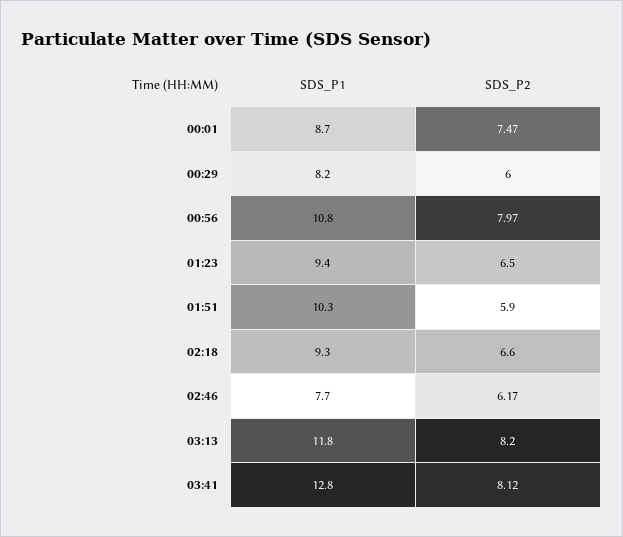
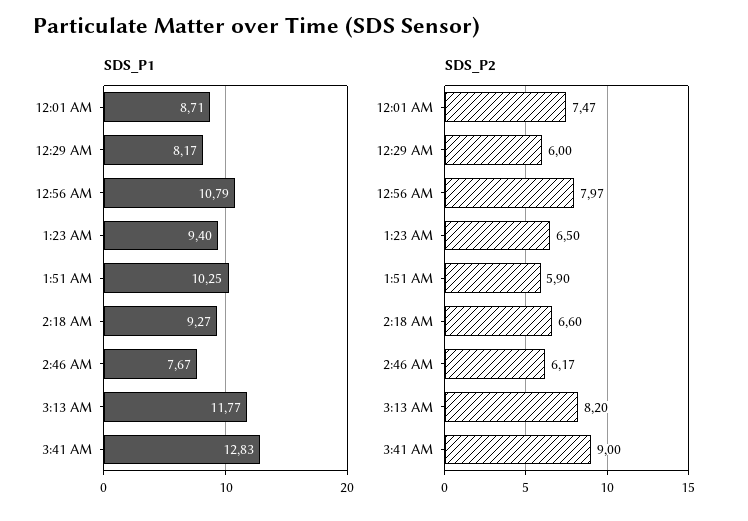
SDS_P2, 03:41: 8.12 -> 9

